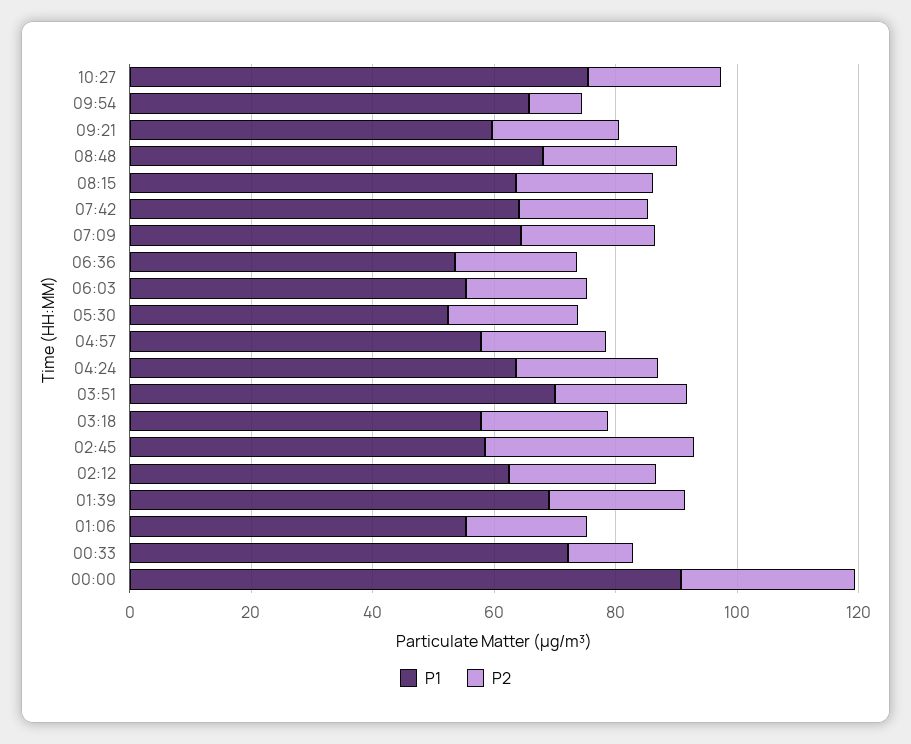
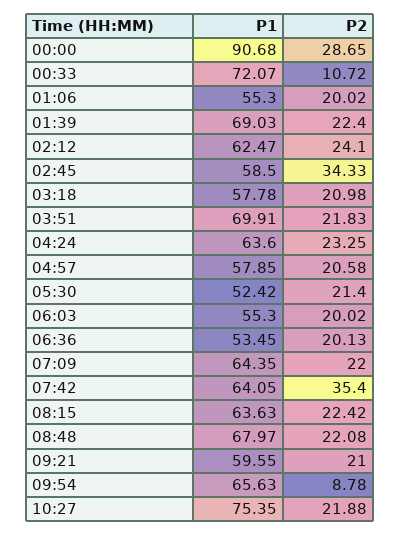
P2, 07:42: 20 -> 35.4

